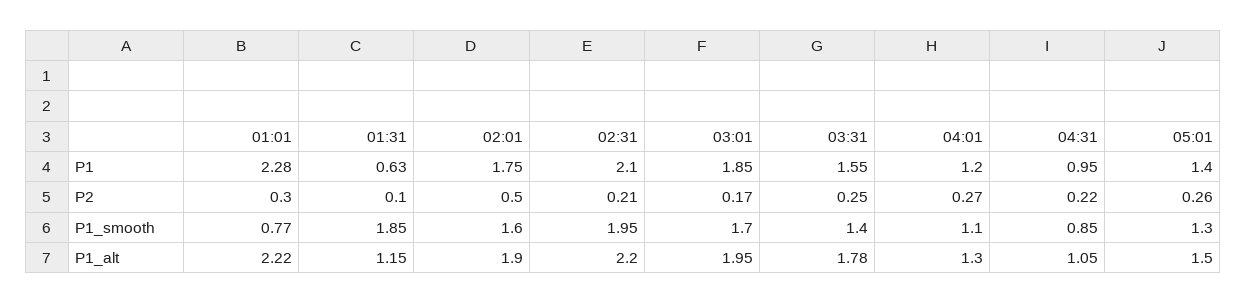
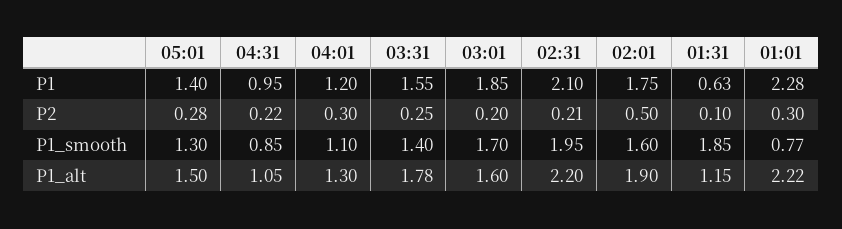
03:01, P2: 0.17 -> 0.2
04:01, P2: 0.27 -> 0.3
05:01, P2: 0.26 -> 0.28
03:01, P1_alt: 1.95 -> 1.6

